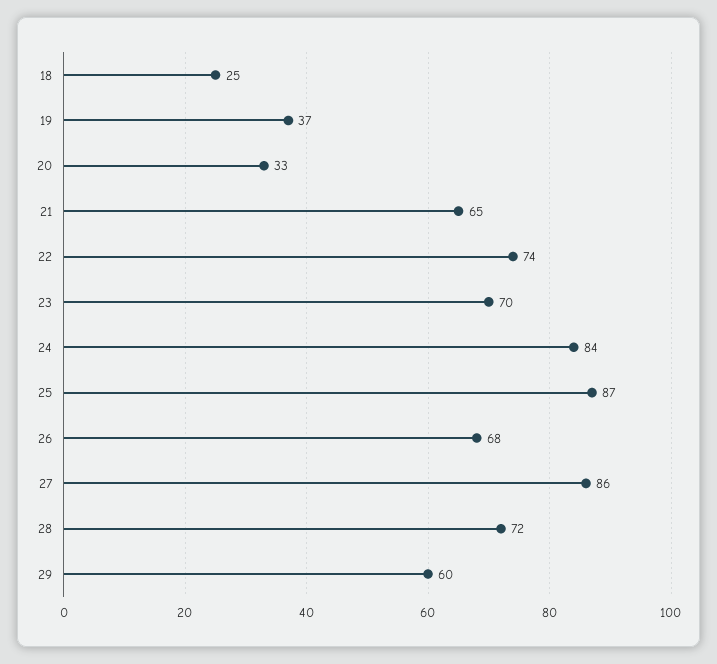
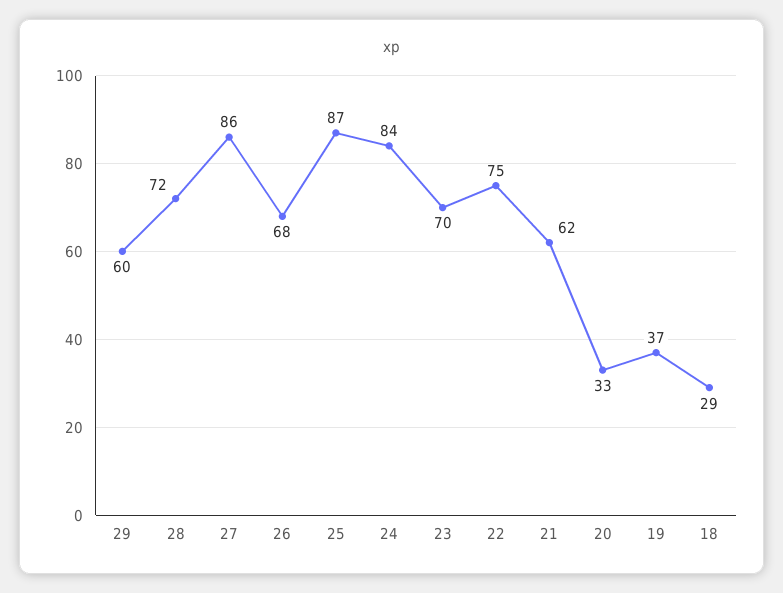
18: 25 -> 29
21: 65 -> 62
22: 74 -> 75

